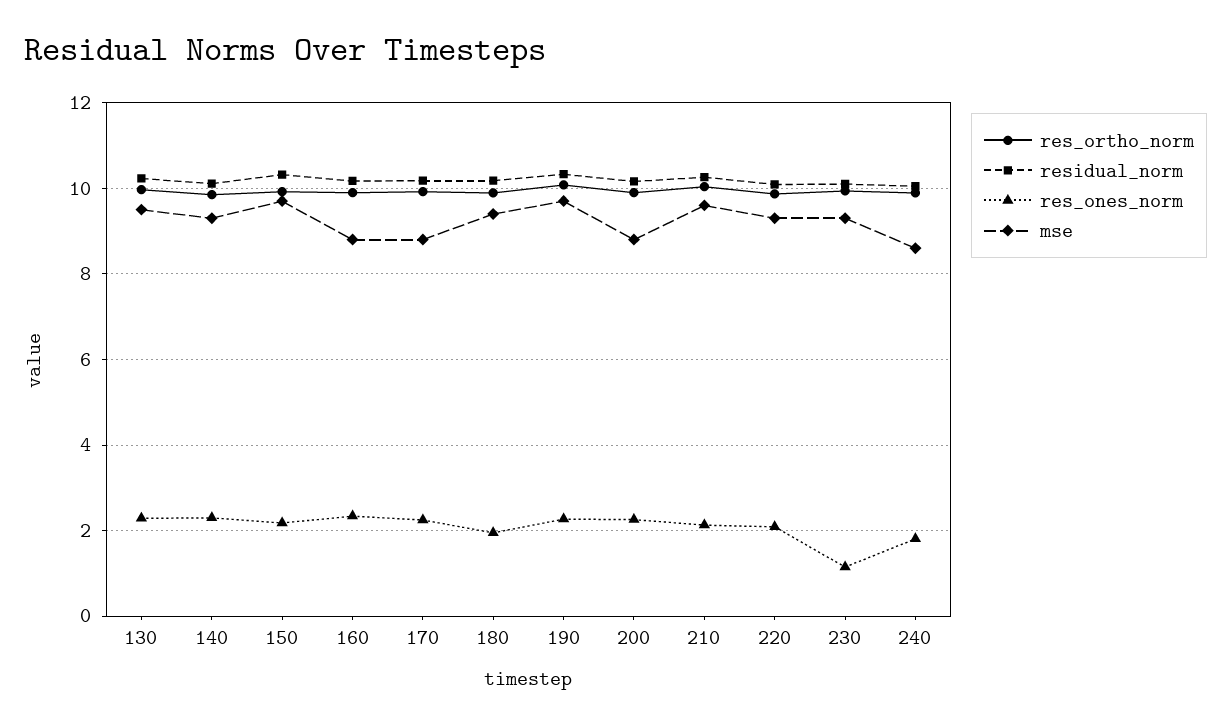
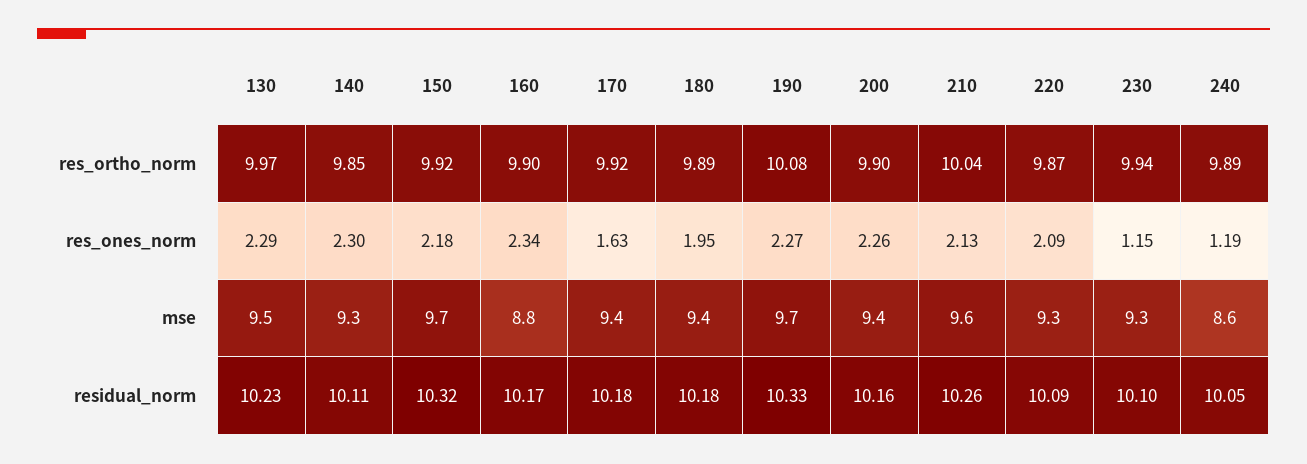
res_ones_norm, 170: 2.2 -> 1.63
mse, 170: 8.8 -> 9.4
mse, 200: 8.8 -> 9.4
res_ones_norm, 240: 1.8 -> 1.19

